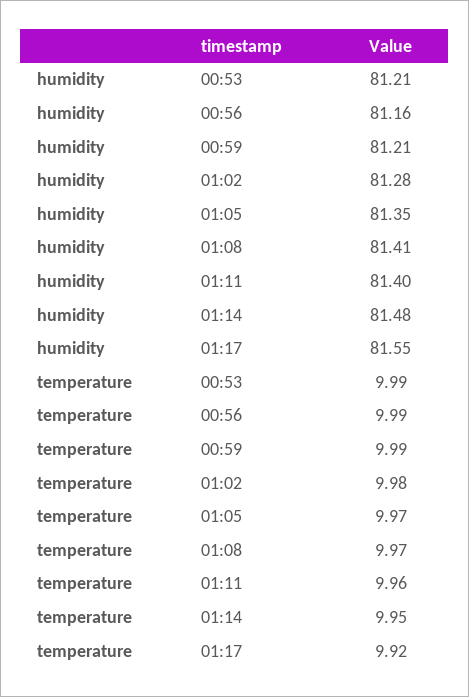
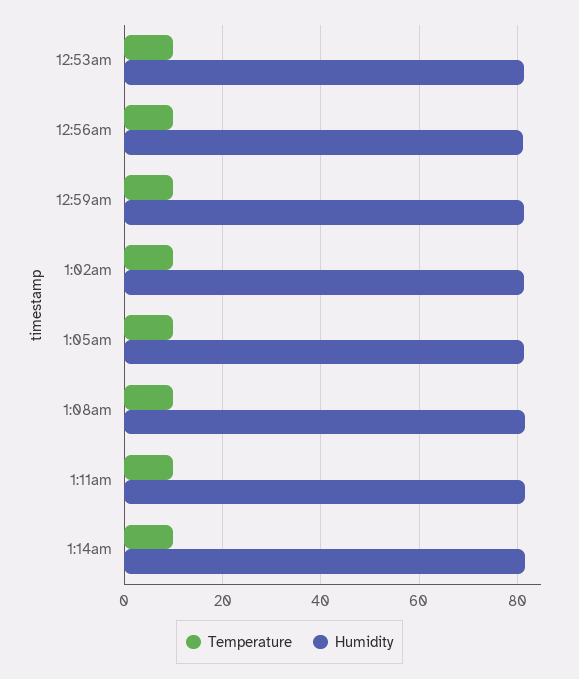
humidity, 01:17: 81.55 -> none
temperature, 01:17: 9.92 -> none

